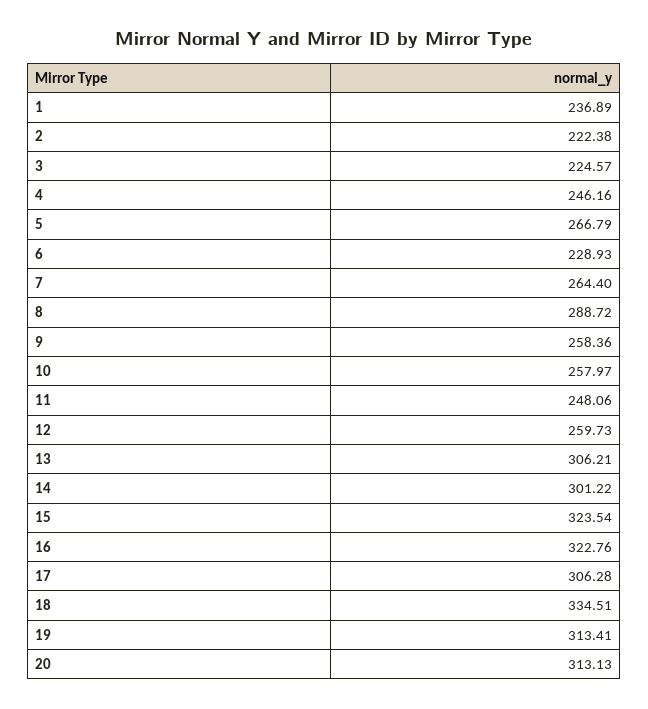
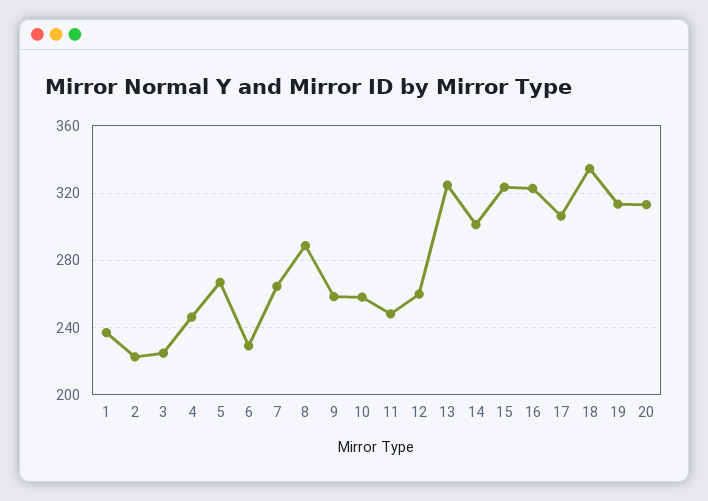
13: 306.21 -> 325

